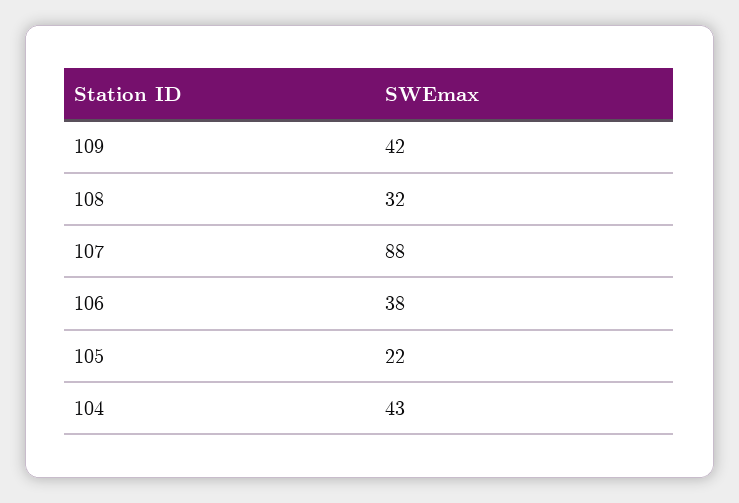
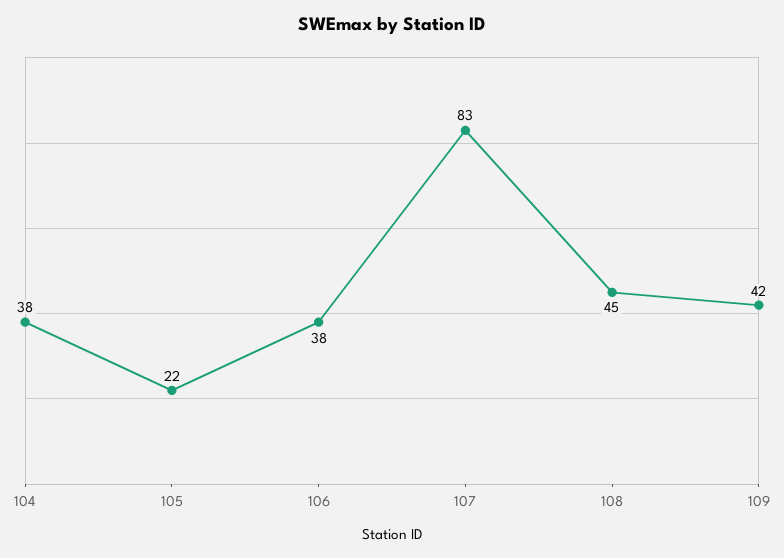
108: 32 -> 45
107: 88 -> 83
104: 43 -> 38

